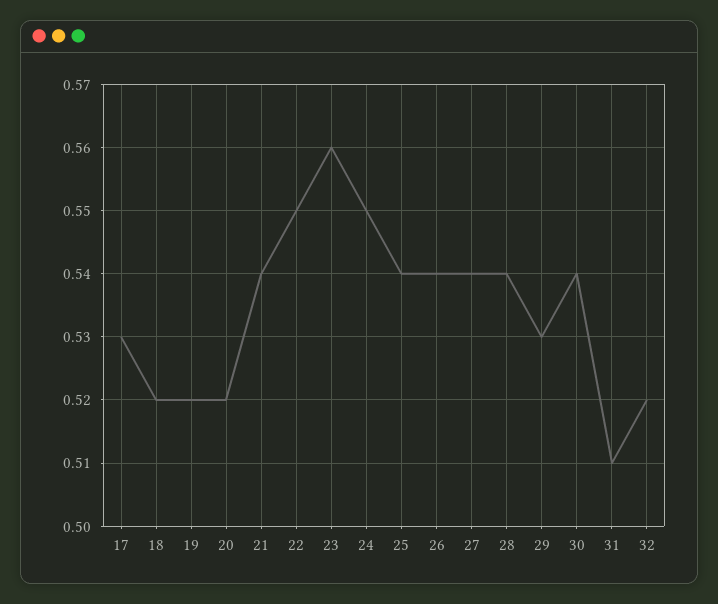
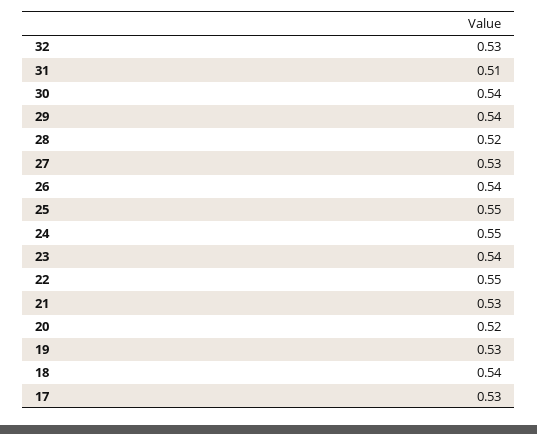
18: 0.52 -> 0.54
19: 0.52 -> 0.53
21: 0.54 -> 0.53
23: 0.56 -> 0.54
25: 0.54 -> 0.55
27: 0.54 -> 0.53
28: 0.54 -> 0.52
29: 0.53 -> 0.54
32: 0.52 -> 0.53

